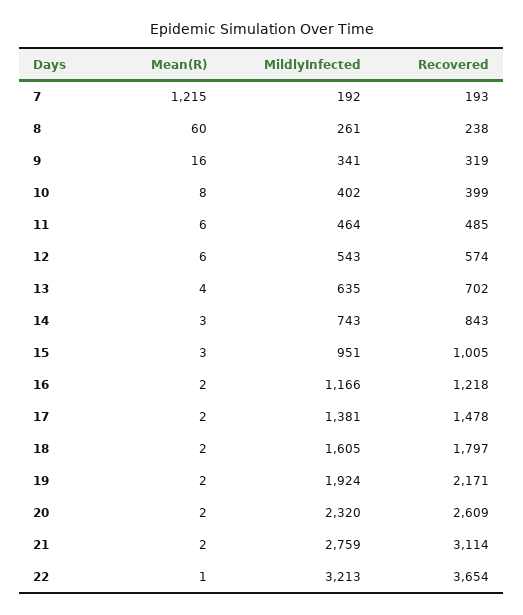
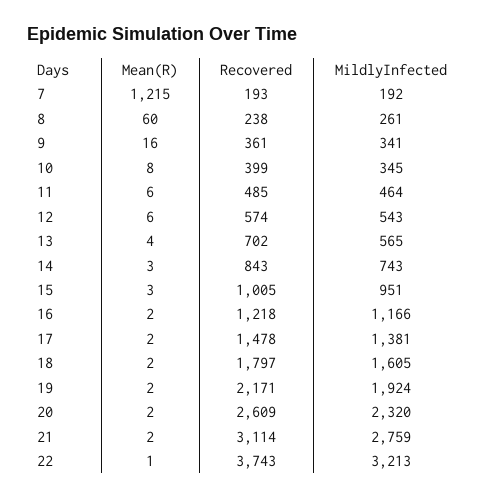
Recovered, 9: 319 -> 361
MildlyInfected, 10: 402 -> 345
MildlyInfected, 13: 635 -> 565
Recovered, 22: 3654 -> 3743

